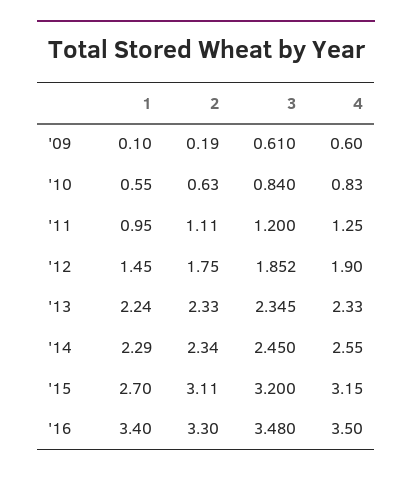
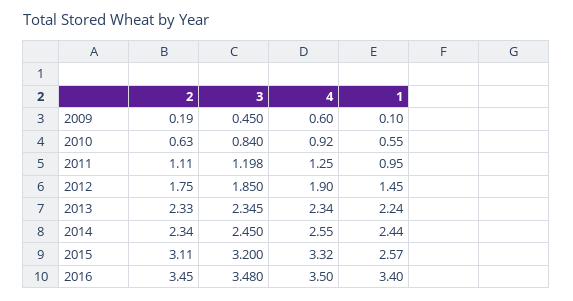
3, '09: 0.61 -> 0.45
4, '10: 0.83 -> 0.92
3, '11: 1.2 -> 1.198
3, '12: 1.852 -> 1.85
4, '13: 2.33 -> 2.34
1, '14: 2.29 -> 2.44
1, '15: 2.7 -> 2.57
4, '15: 3.15 -> 3.32
2, '16: 3.3 -> 3.45

